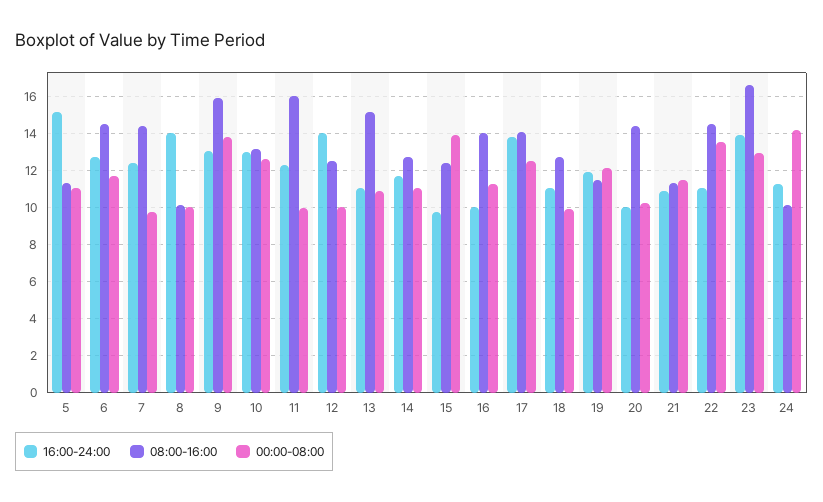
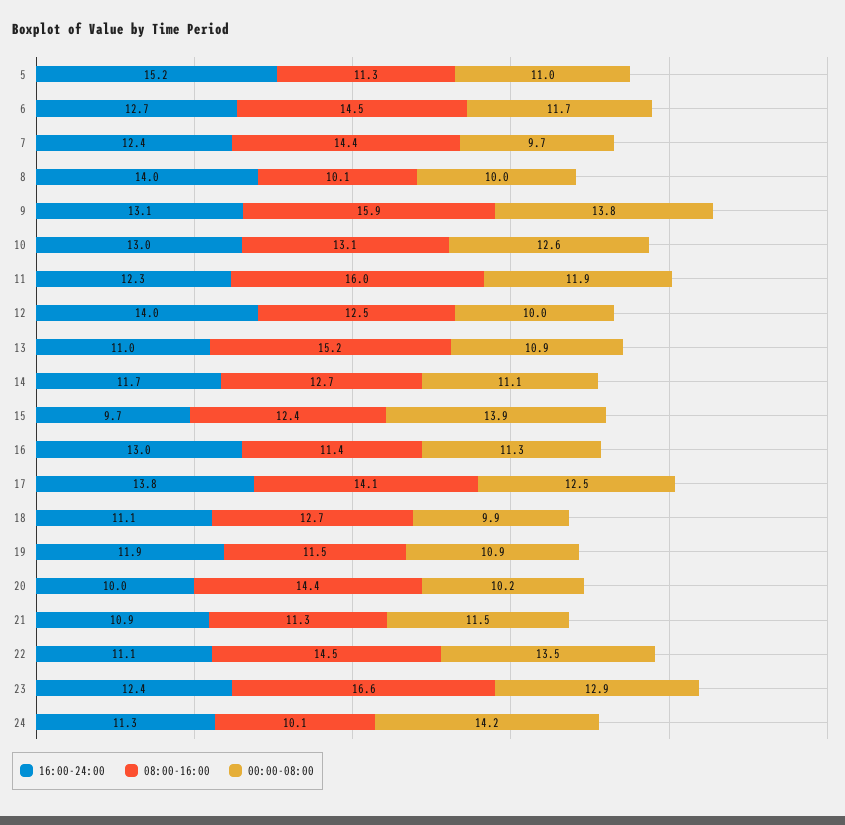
00:00-08:00, 11: 10 -> 11.9
16:00-24:00, 16: 10 -> 13
08:00-16:00, 16: 14 -> 11.4
00:00-08:00, 19: 12 -> 10.9
16:00-24:00, 23: 14 -> 12.4

